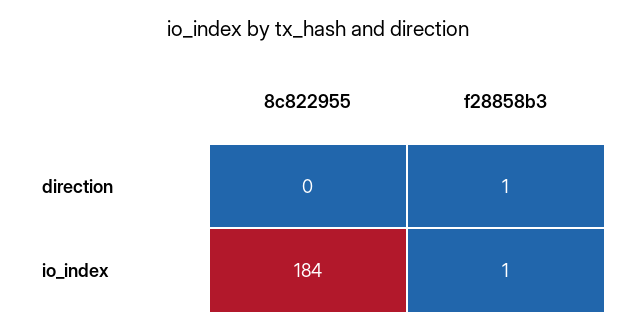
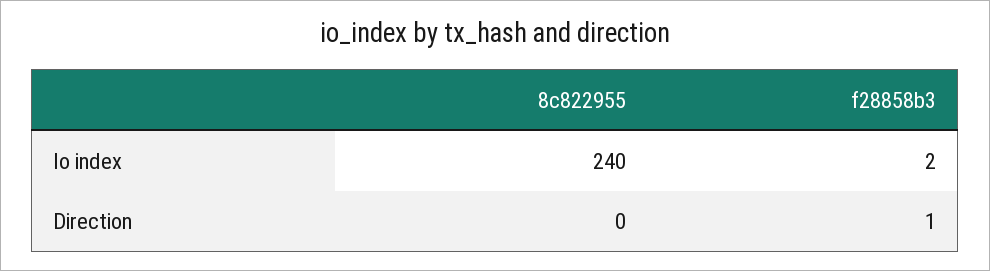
8c822955, io_index: 184 -> 240
f28858b3, io_index: 1 -> 2

